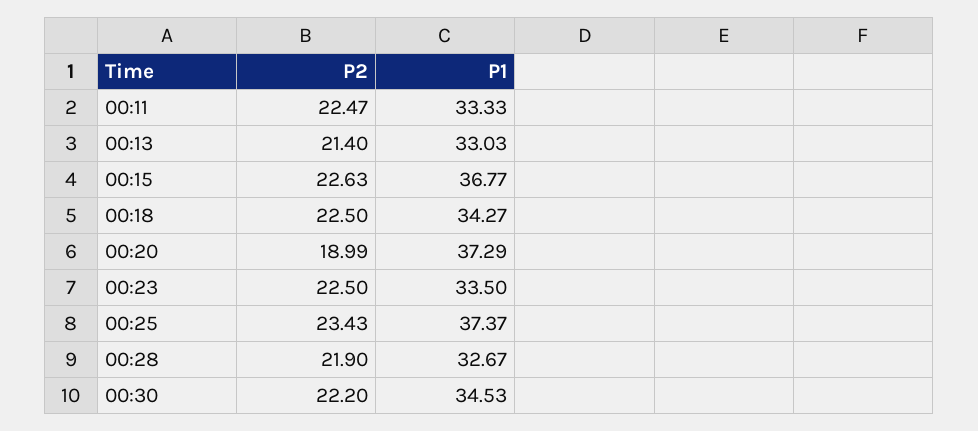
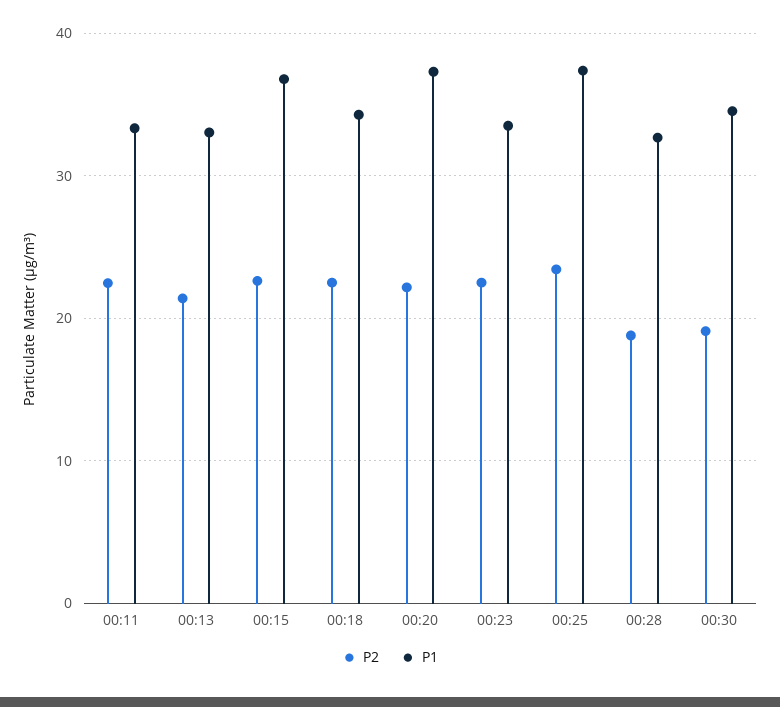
P2, 00:20: 18.99 -> 22
P2, 00:28: 21.9 -> 19
P2, 00:30: 22.2 -> 19

